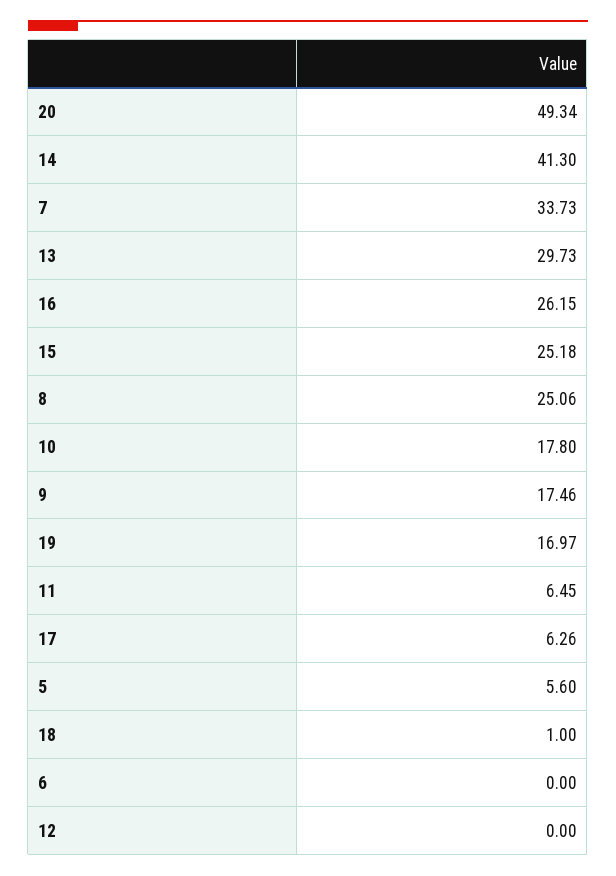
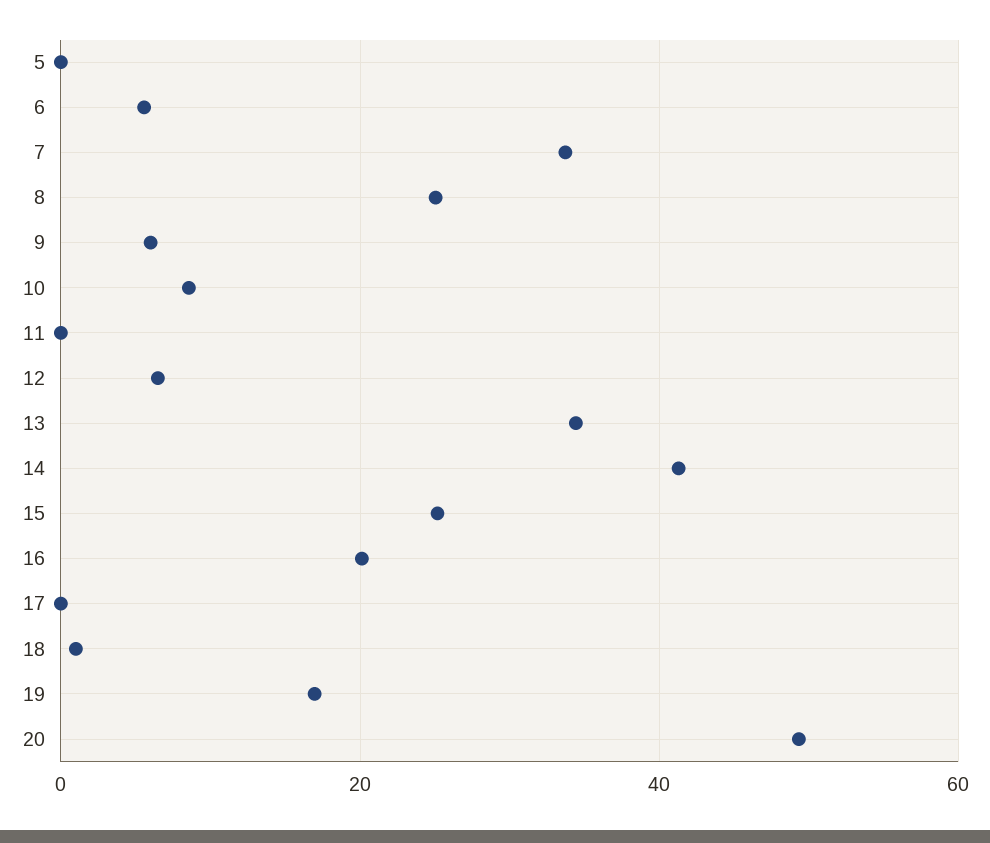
13: 29.73 -> 34
16: 26.15 -> 20
10: 17.8 -> 8
9: 17.46 -> 6
11: 6.45 -> 0
17: 6.26 -> 0
5: 5.6 -> 0
6: 0 -> 6
12: 0 -> 6

